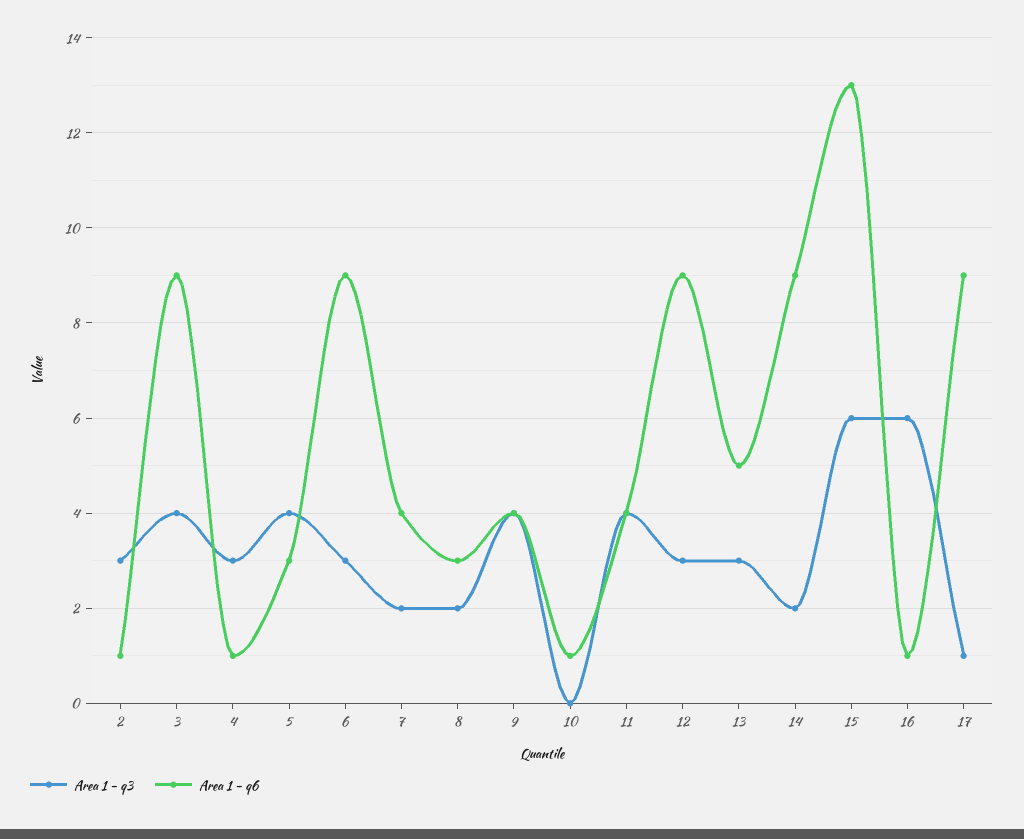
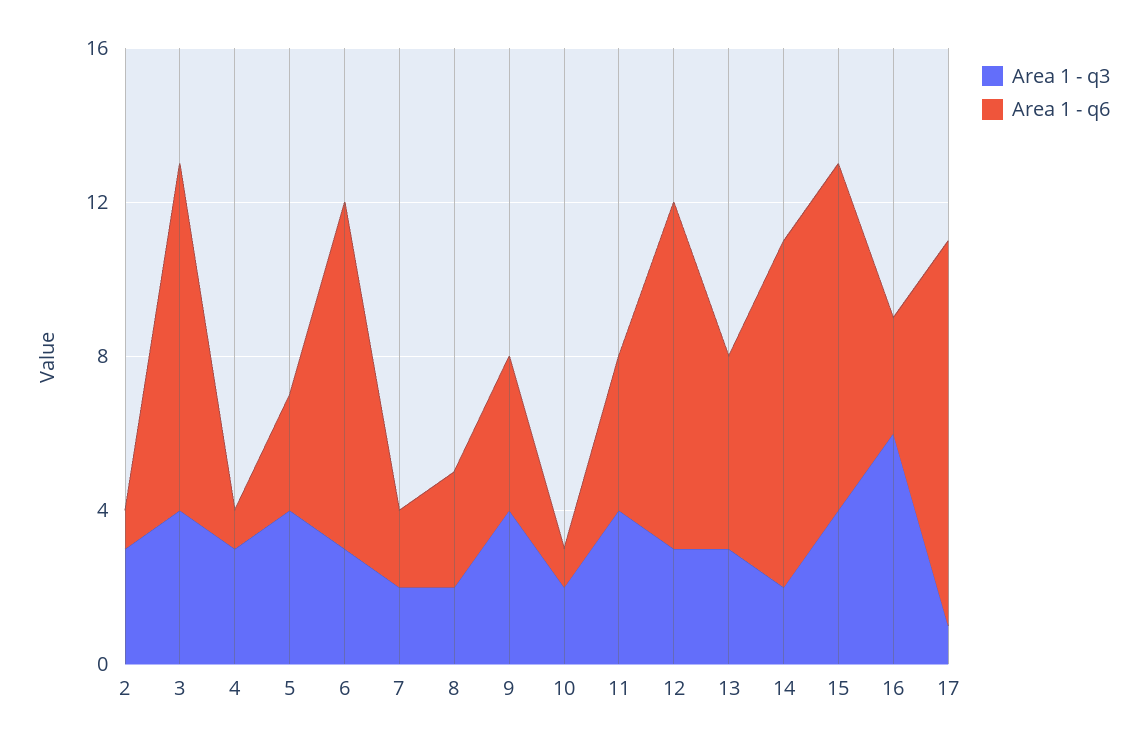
Area 1 - q6, 7: 4 -> 2
Area 1 - q3, 10: 0 -> 2
Area 1 - q3, 15: 6 -> 4
Area 1 - q6, 15: 13 -> 9
Area 1 - q6, 16: 1 -> 3
Area 1 - q6, 17: 9 -> 10

